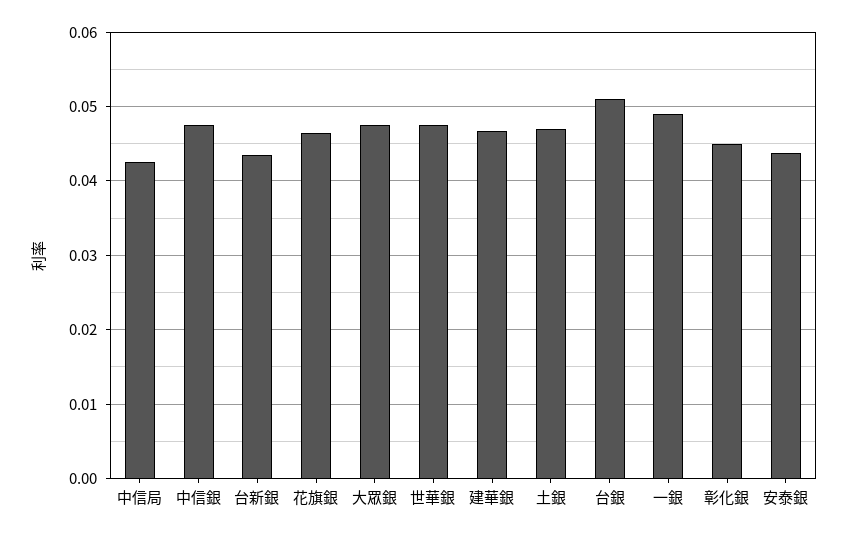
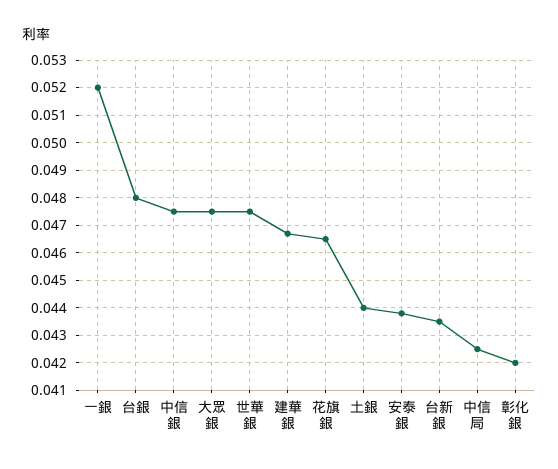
土銀: 0.047 -> 0.044
台銀: 0.051 -> 0.048
一銀: 0.049 -> 0.052
彰化銀: 0.045 -> 0.042

